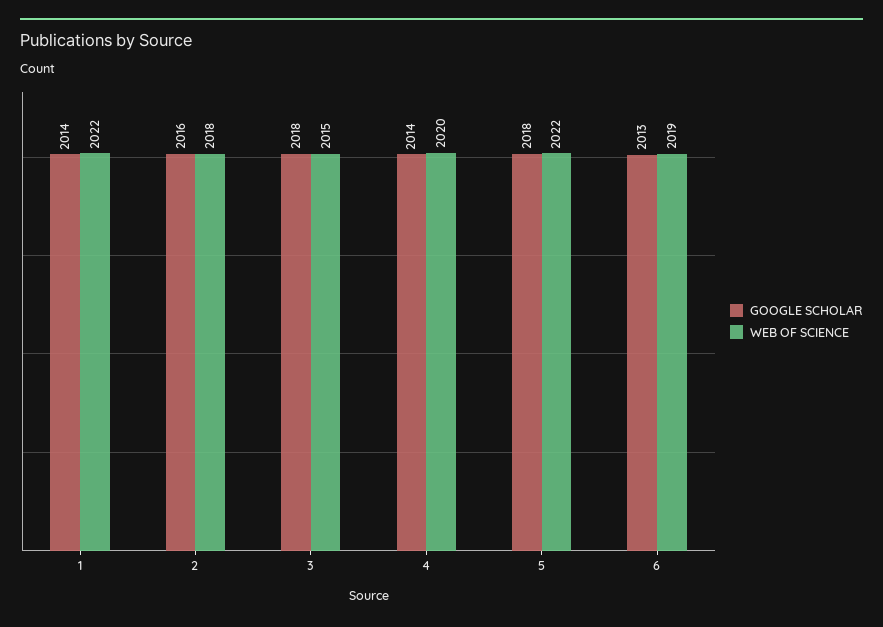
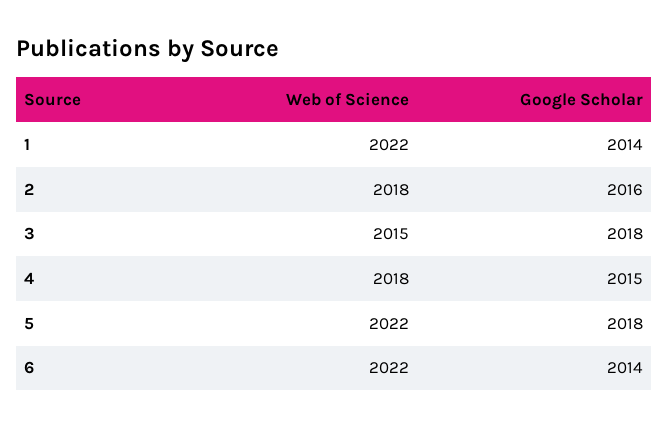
GOOGLE SCHOLAR, 4: 2014 -> 2015
WEB OF SCIENCE, 4: 2020 -> 2018
GOOGLE SCHOLAR, 6: 2013 -> 2014
WEB OF SCIENCE, 6: 2019 -> 2022

